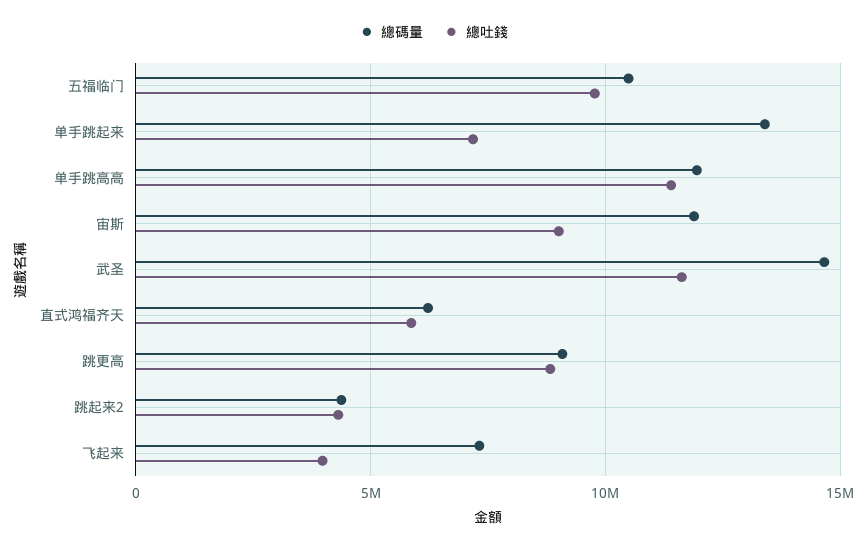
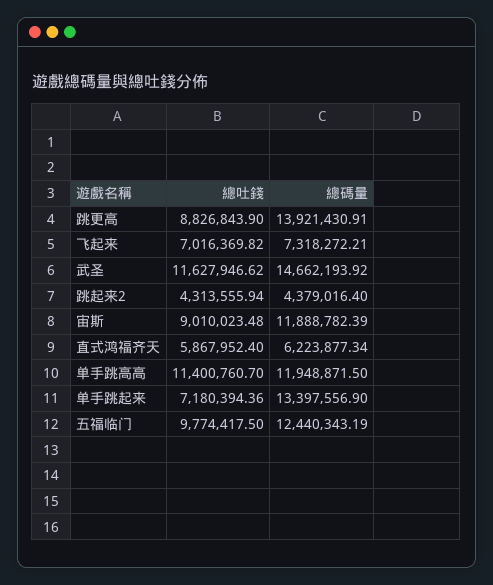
總碼量, 五福临门: 10500000 -> 12440343.19
總碼量, 跳更高: 9000000 -> 13921430.91
總吐錢, 飞起来: 4000000 -> 7016369.82

